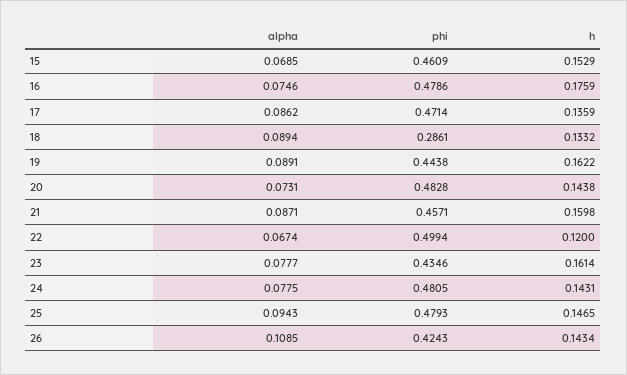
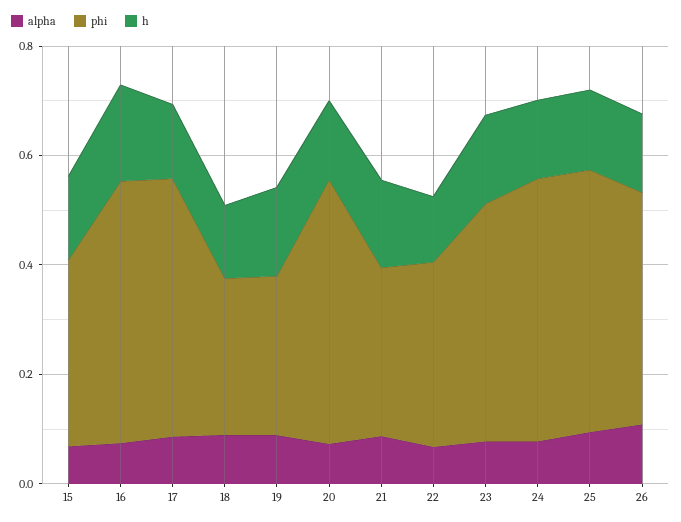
phi, 15: 0.4609 -> 0.35
phi, 19: 0.4438 -> 0.3
phi, 21: 0.4571 -> 0.3
phi, 22: 0.4994 -> 0.35

